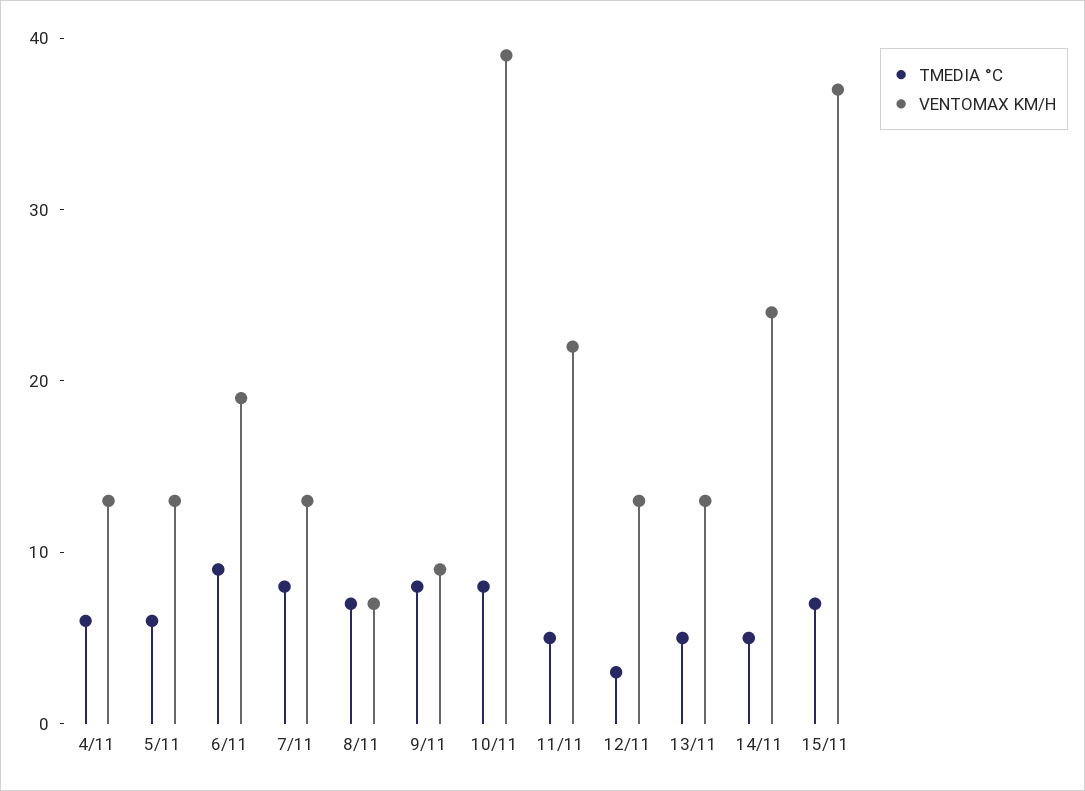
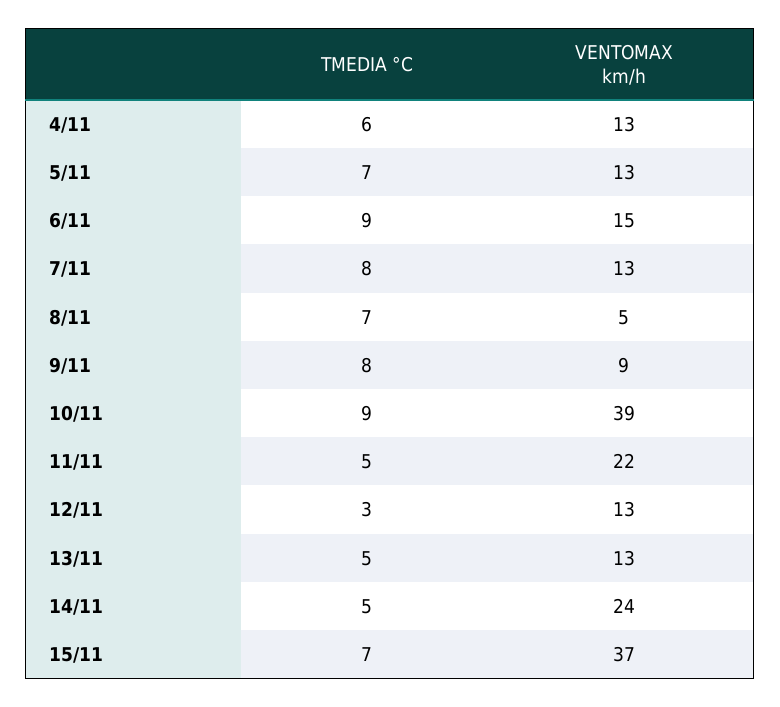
TMEDIA °C, 5/11: 6 -> 7
VENTOMAX KM/H, 6/11: 19 -> 15
VENTOMAX KM/H, 8/11: 7 -> 5
TMEDIA °C, 10/11: 8 -> 9

